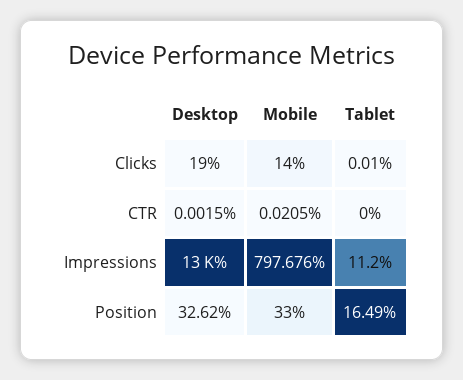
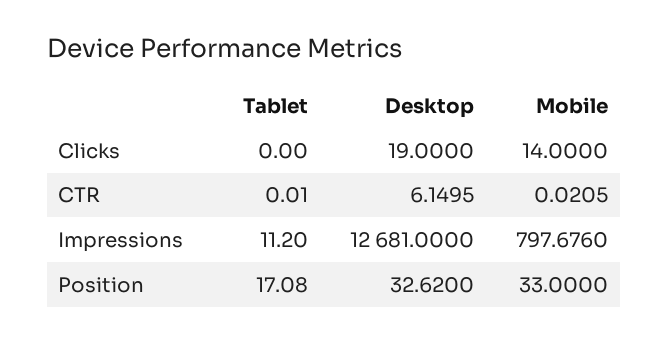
Tablet, Clicks: 0.01 -> 0
Desktop, CTR: 0.0015 -> 6.1495
Tablet, CTR: 0 -> 0.01
Tablet, Position: 16.49 -> 17.08

